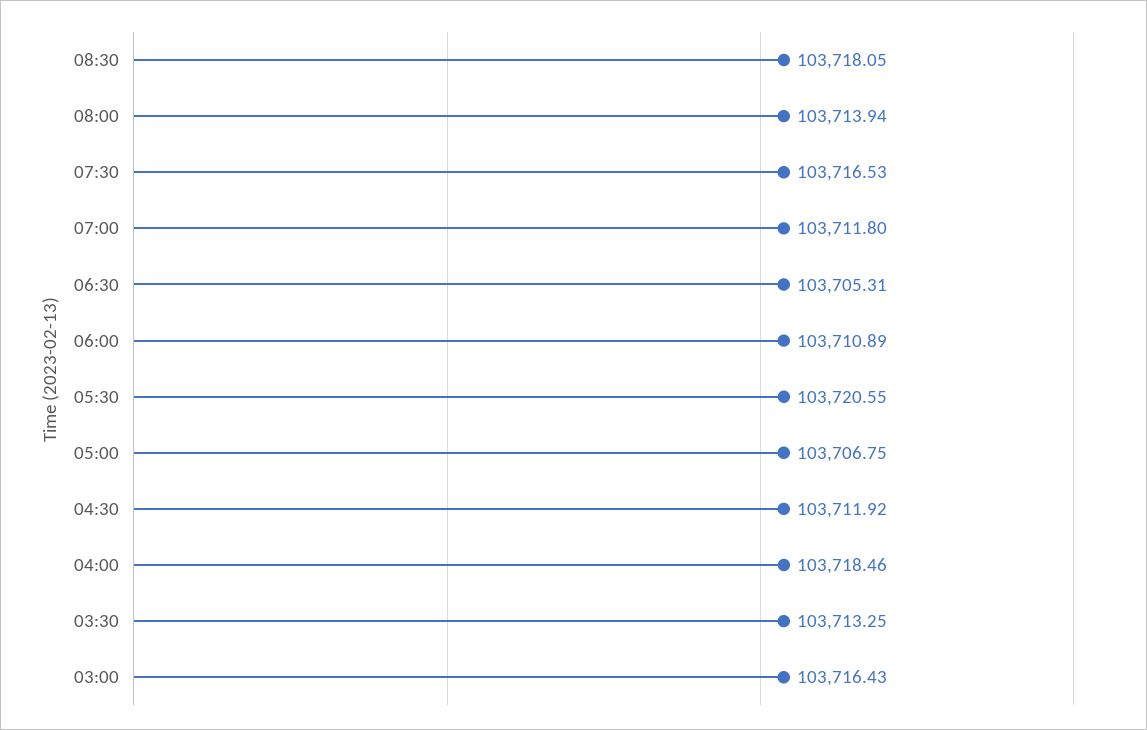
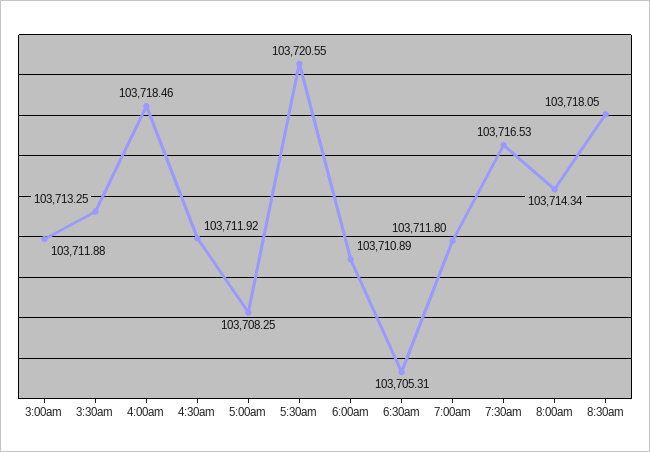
08:00: 103713.94 -> 103714.34
05:00: 103706.75 -> 103708.25
03:00: 103716.43 -> 103711.88

